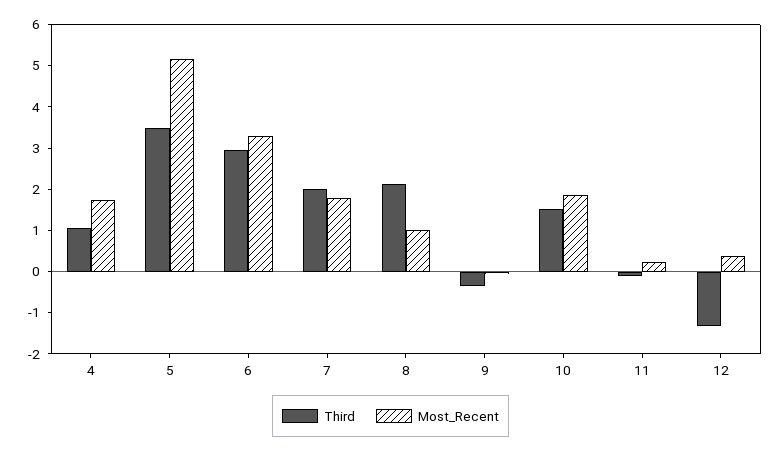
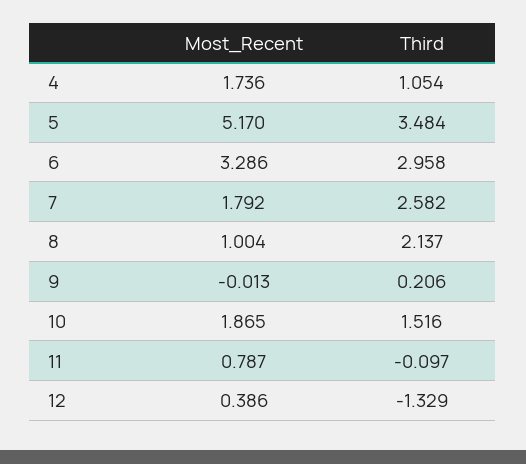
Third, 7: 2 -> 2.582
Third, 9: -0.4 -> 0.206
Most_Recent, 11: 0.2 -> 0.787

